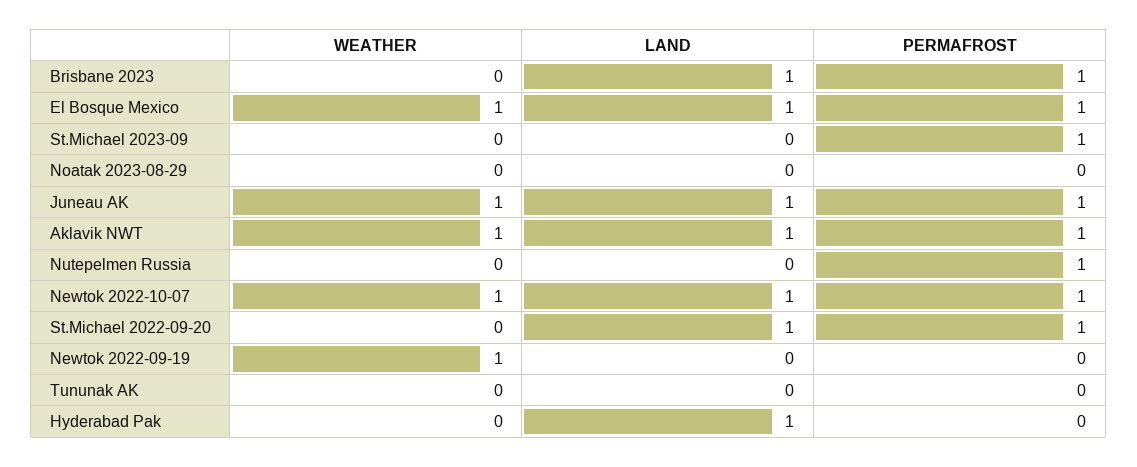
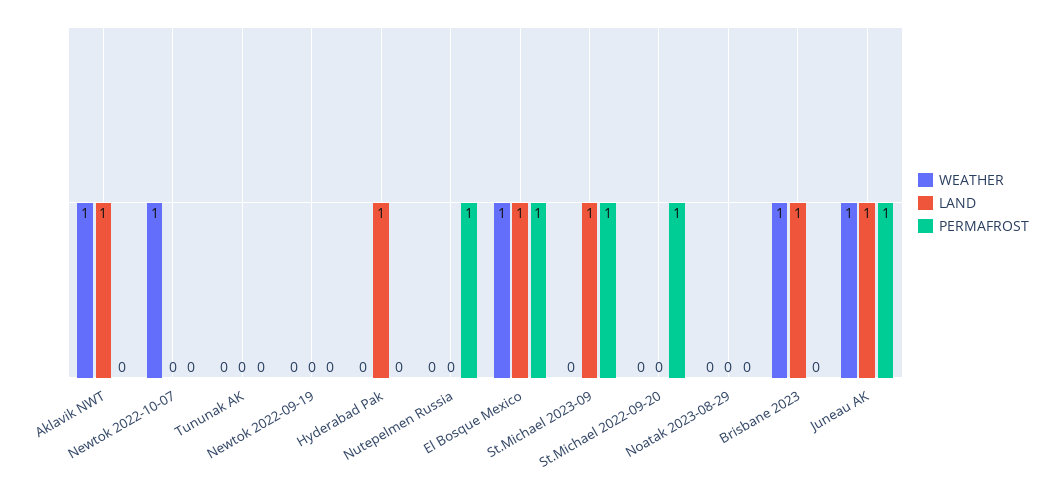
WEATHER, Brisbane 2023: 0 -> 1
PERMAFROST, Brisbane 2023: 1 -> 0
LAND, St.Michael 2023-09: 0 -> 1
PERMAFROST, Aklavik NWT: 1 -> 0
LAND, Newtok 2022-10-07: 1 -> 0
PERMAFROST, Newtok 2022-10-07: 1 -> 0
LAND, St.Michael 2022-09-20: 1 -> 0
WEATHER, Newtok 2022-09-19: 1 -> 0

